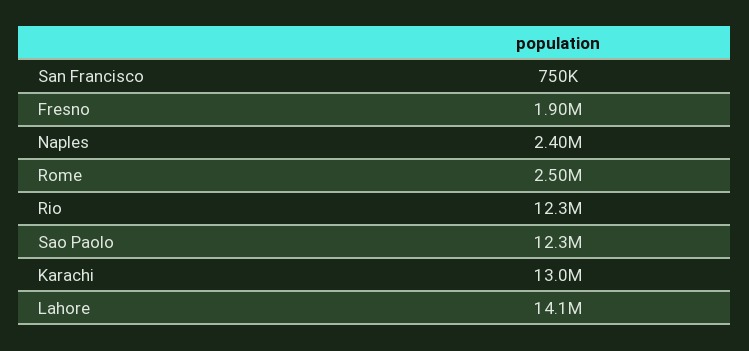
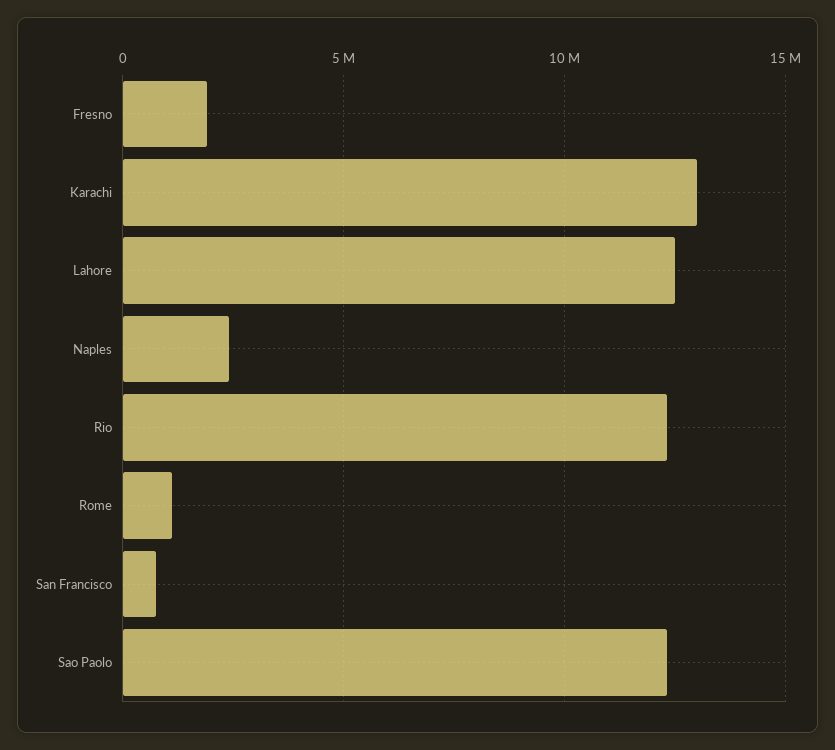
Rome: 2500000 -> 1000000
Lahore: 14100000 -> 12500000

